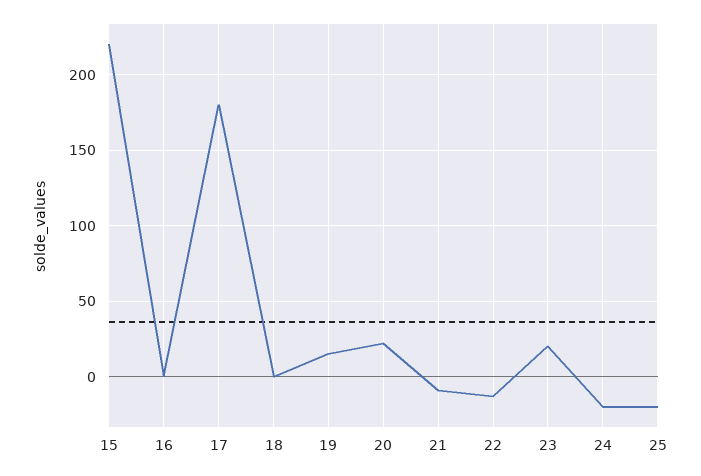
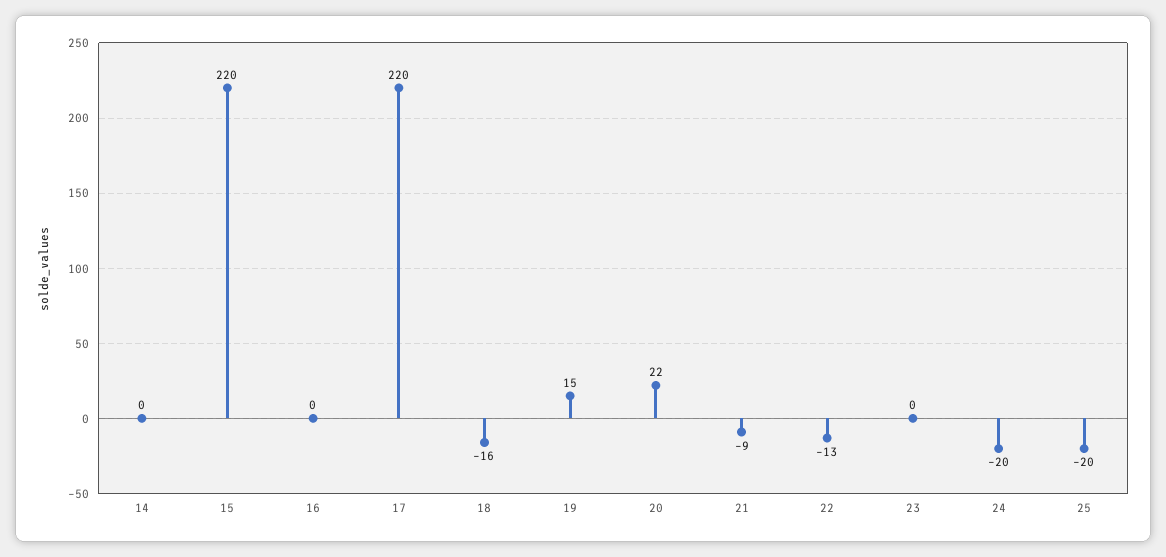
17: 180 -> 220
18: 0 -> -16
23: 20 -> 0
14: none -> 0

